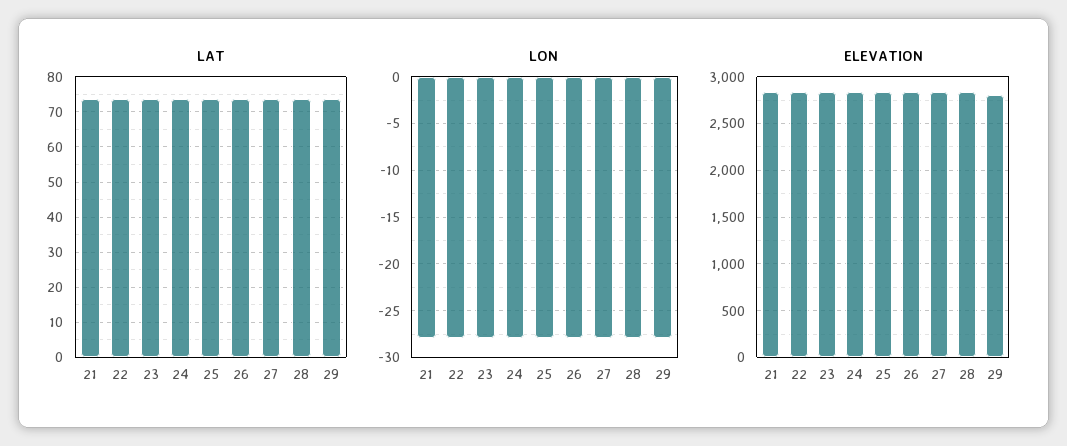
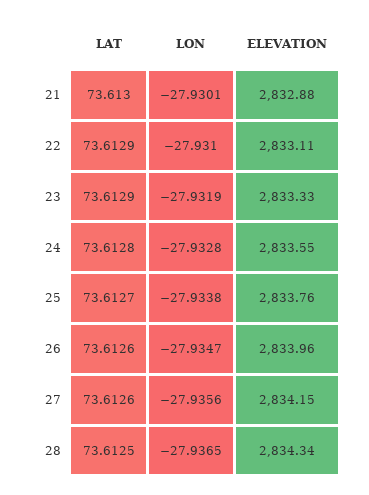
LAT, 29: 74 -> none
LON, 29: -28 -> none
ELEVATION, 29: 2800 -> none

